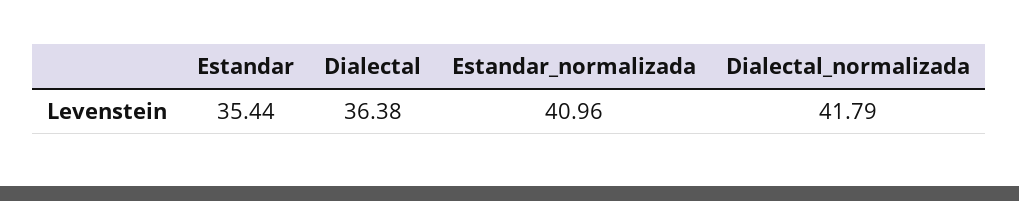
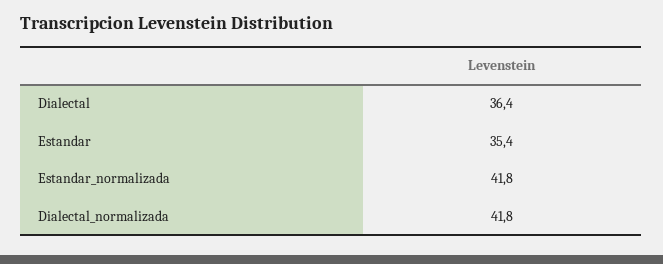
Estandar_normalizada: 40.96 -> 41.8

